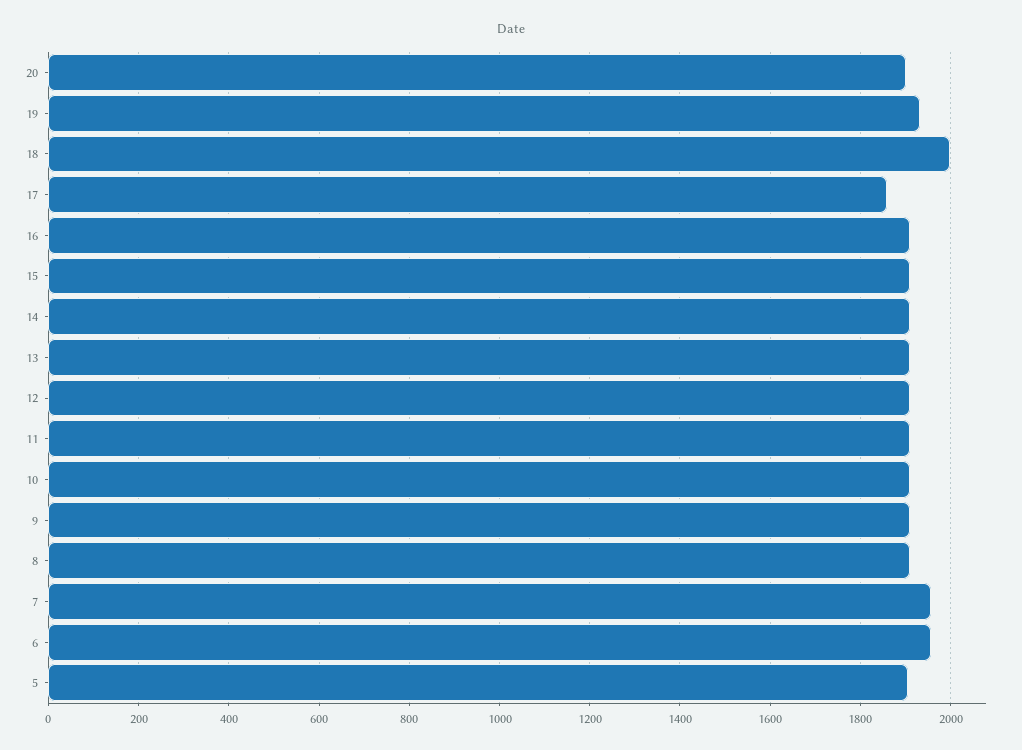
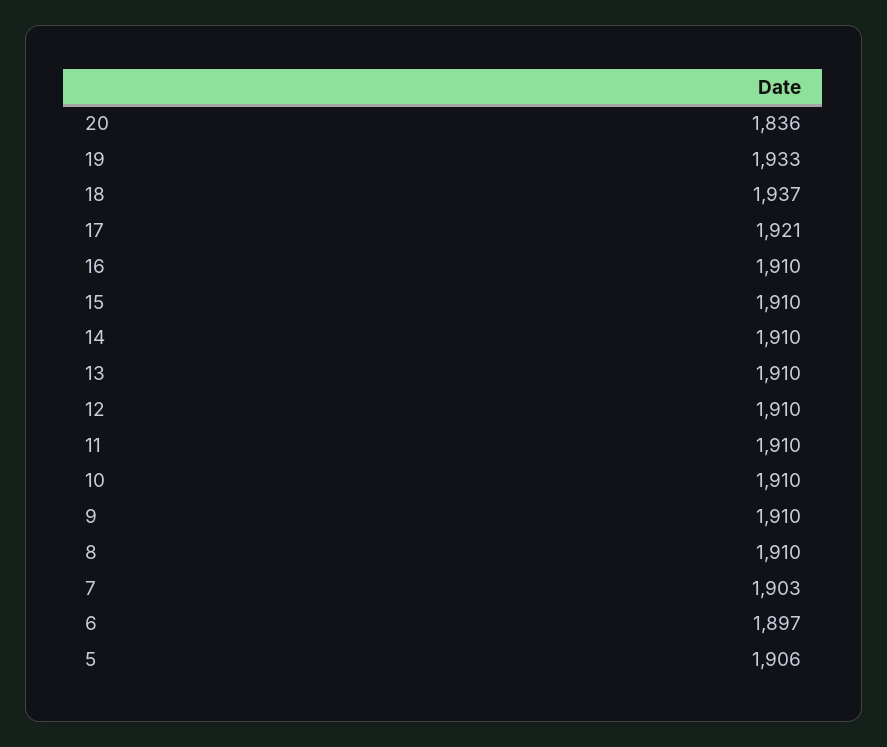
20: 1900 -> 1836
18: 2000 -> 1937
17: 1860 -> 1921
7: 1960 -> 1903
6: 1960 -> 1897

